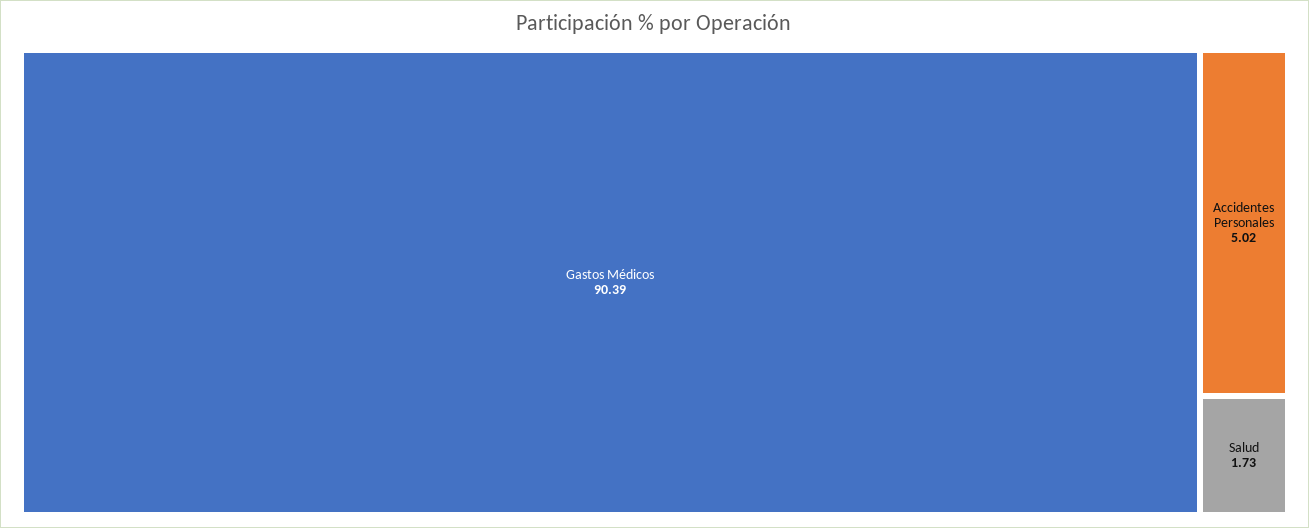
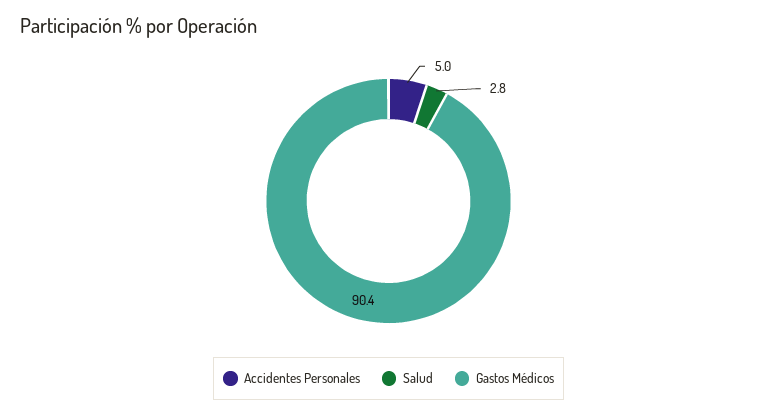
Salud: 1.73 -> 2.8

